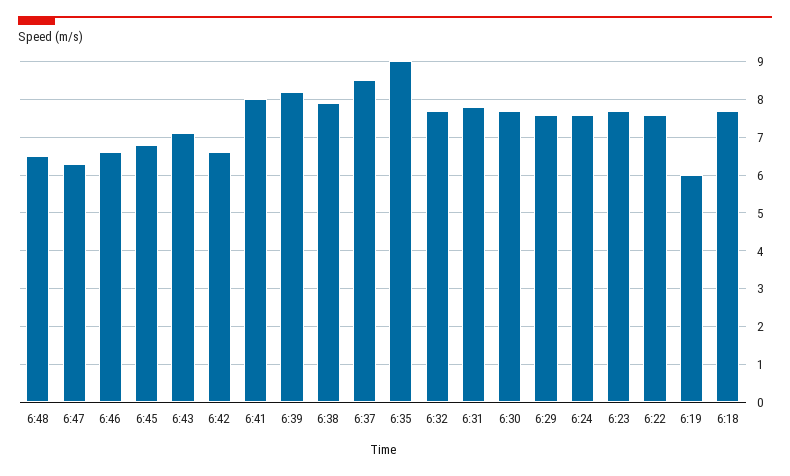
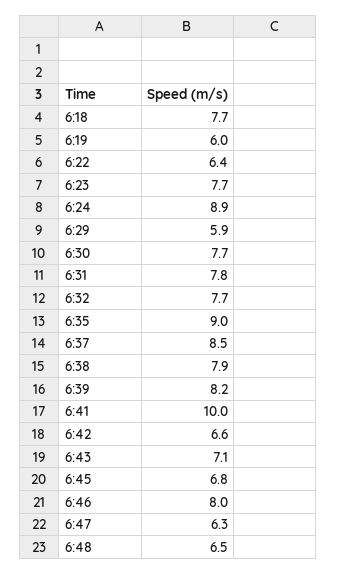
6:46: 6.5 -> 8
6:41: 8 -> 10
6:29: 7.5 -> 5.9
6:24: 7.5 -> 8.9
6:22: 7.5 -> 6.4

